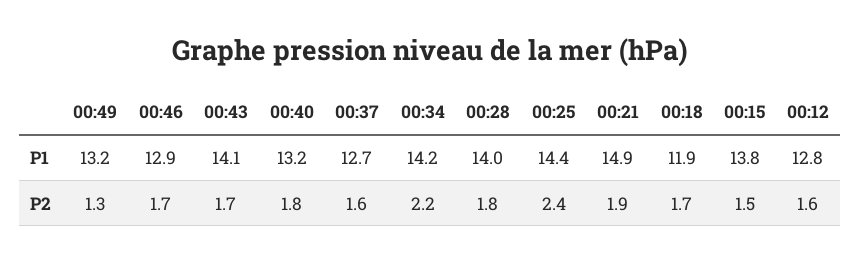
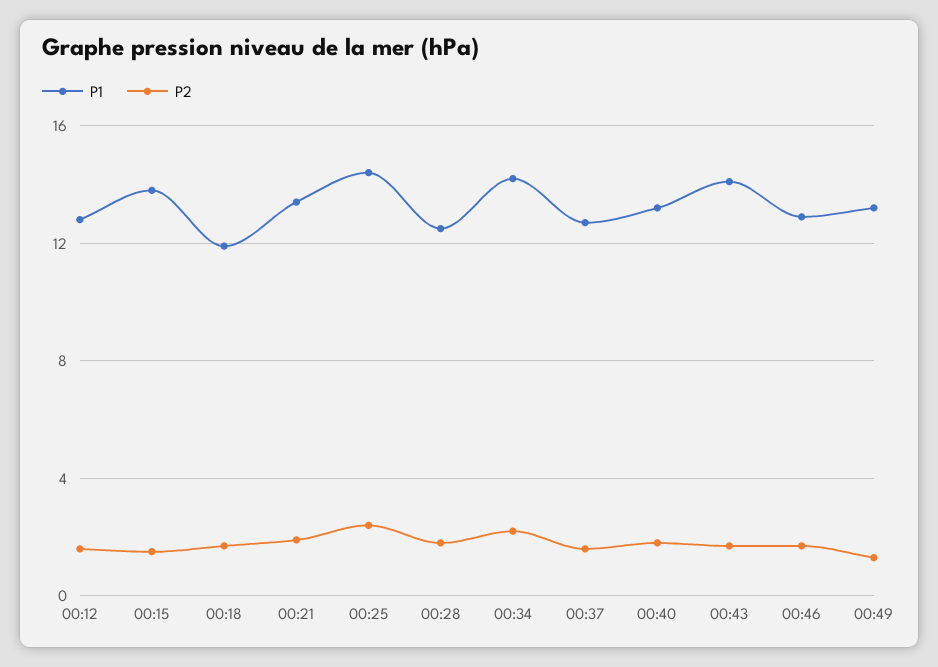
P1, 00:28: 14 -> 12.5
P1, 00:21: 14.9 -> 13.5

